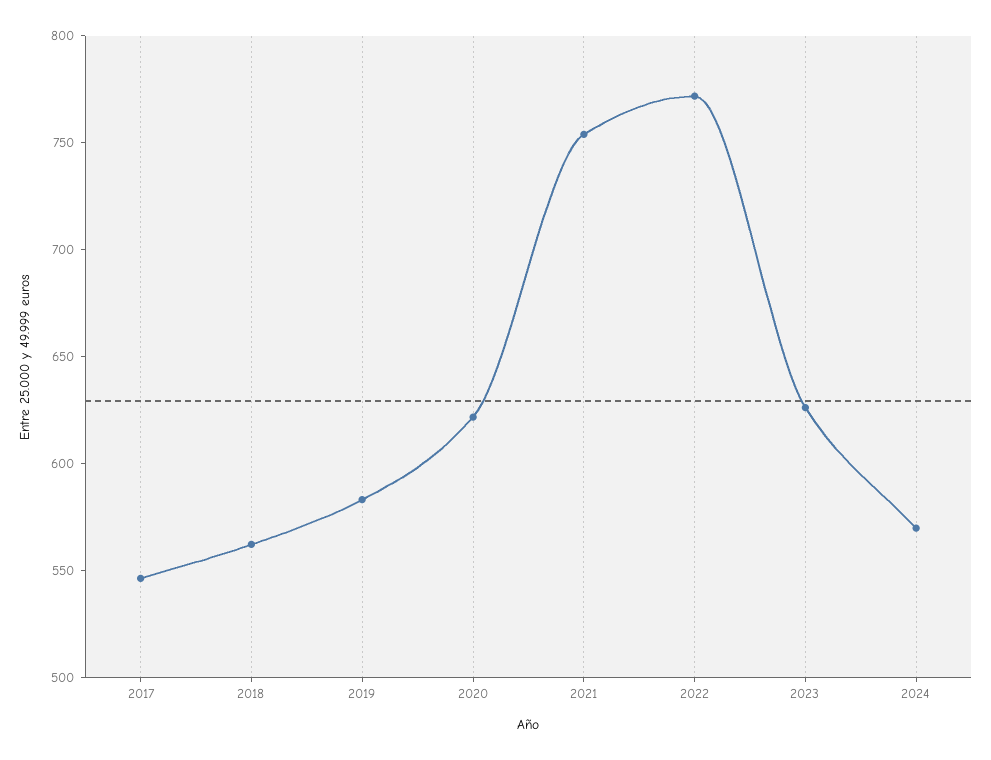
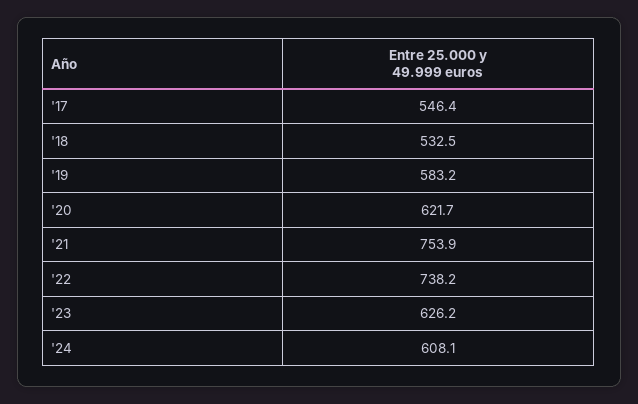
2018: 560 -> 532.5
2022: 770 -> 738.2
2024: 570 -> 608.1

